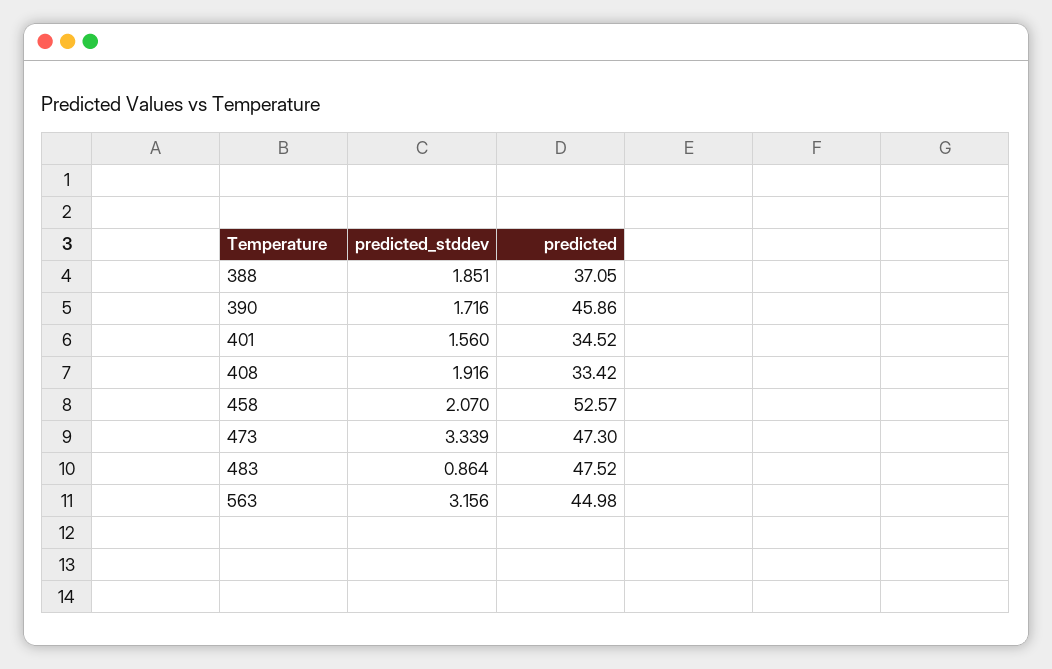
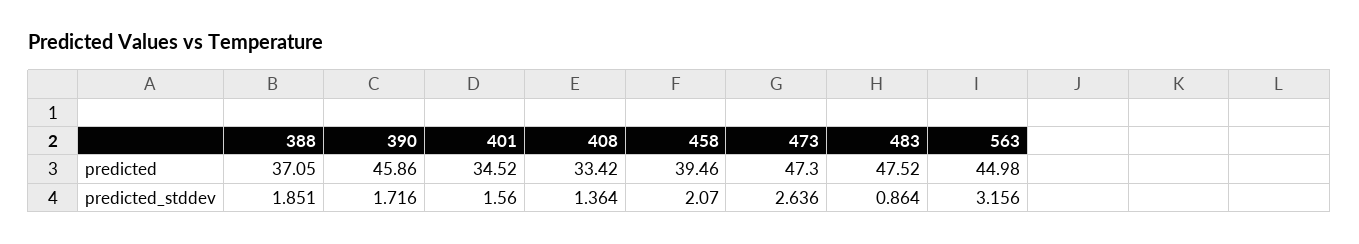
predicted_stddev, 408: 1.916 -> 1.364
predicted, 458: 52.57 -> 39.46
predicted_stddev, 473: 3.339 -> 2.636

